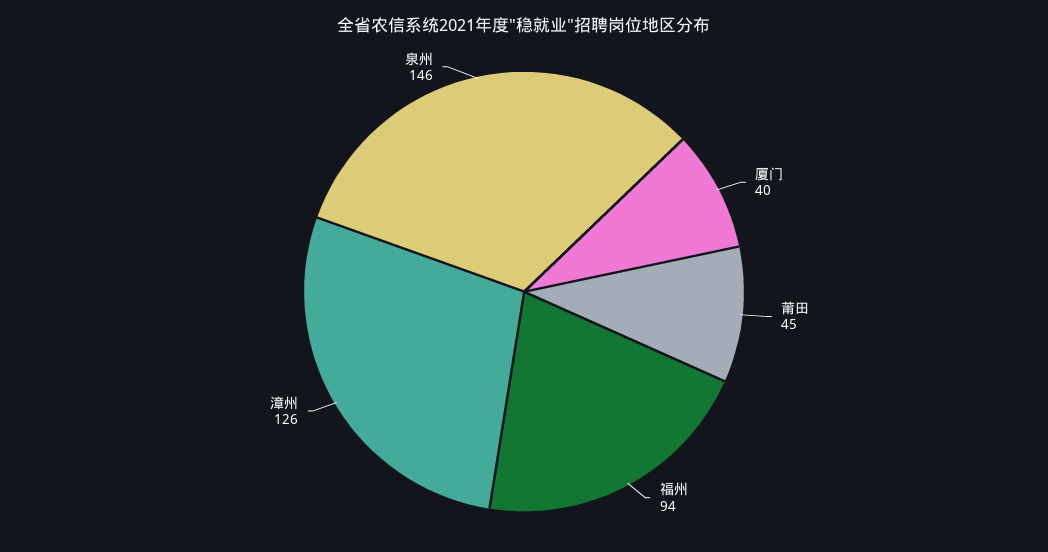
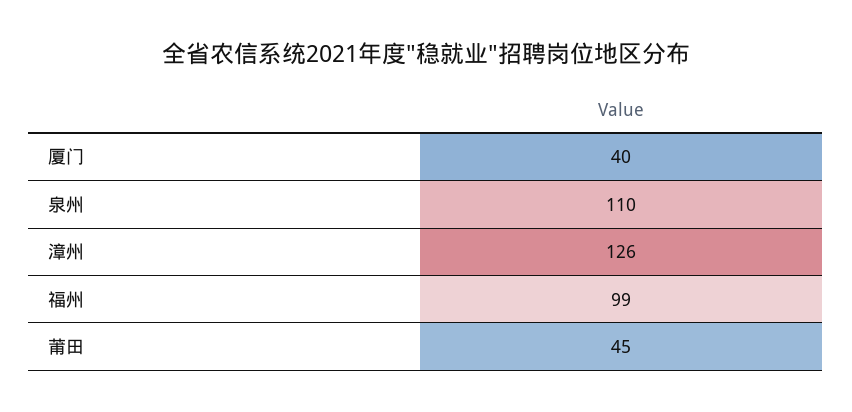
福州: 94 -> 99
泉州: 146 -> 110

